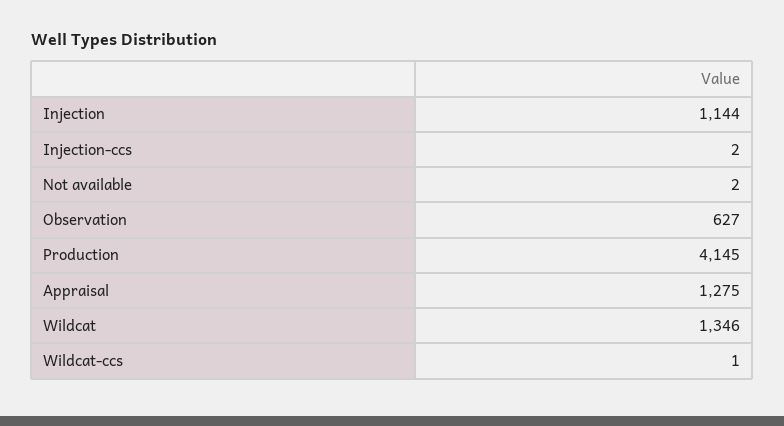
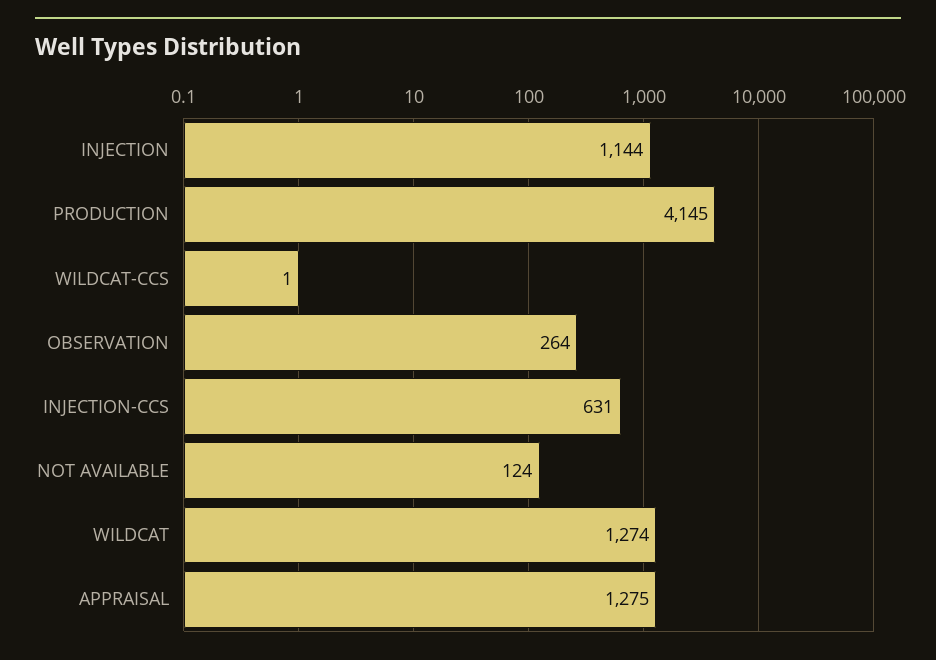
Injection-ccs: 2 -> 631
Not available: 2 -> 124
Observation: 627 -> 264
Wildcat: 1346 -> 1274

